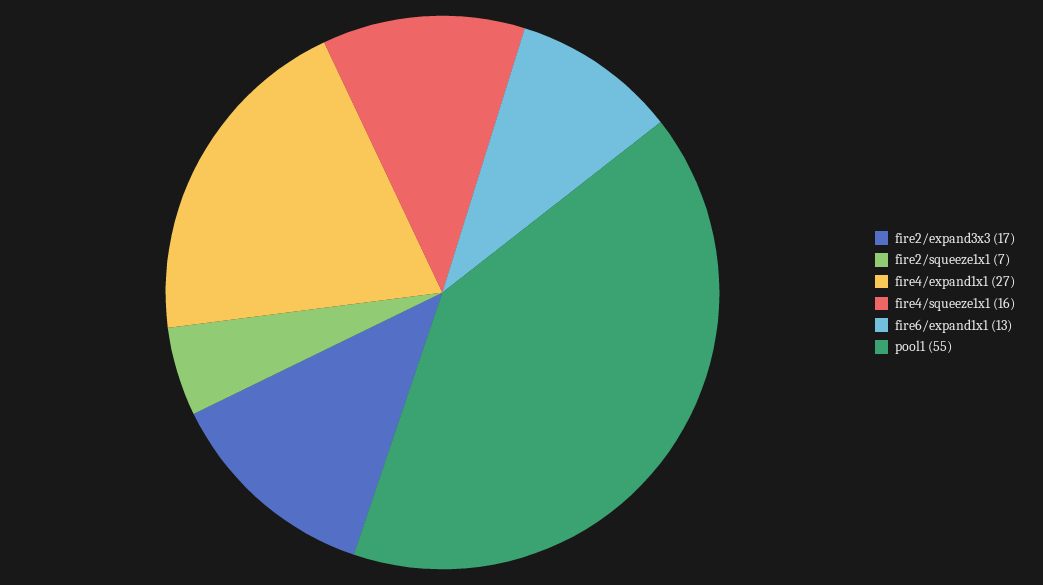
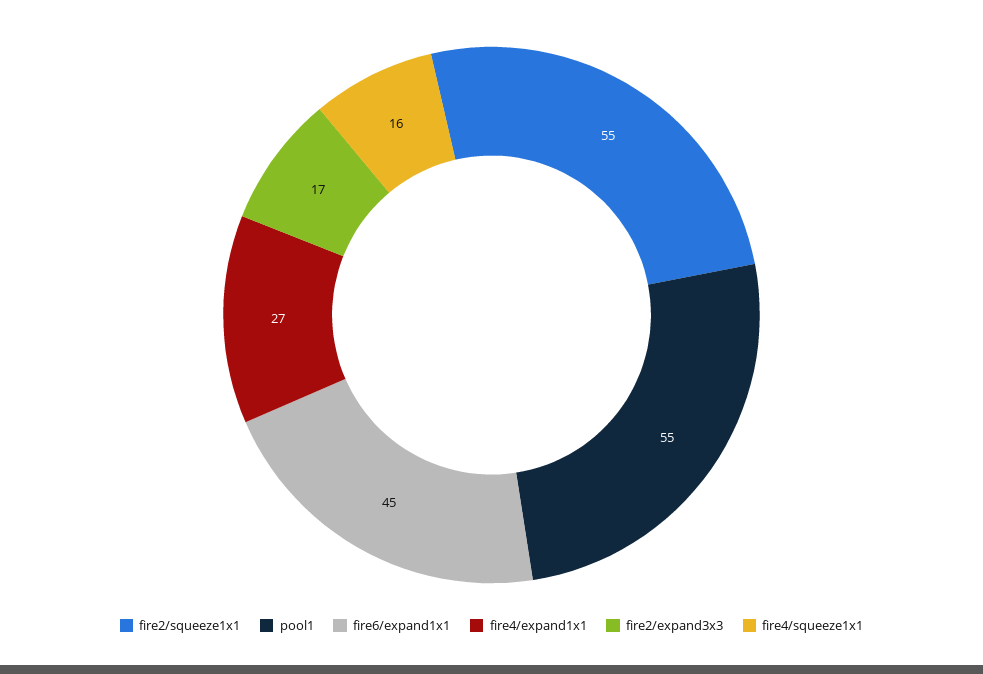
fire2/squeeze1x1: 7 -> 55
fire6/expand1x1: 13 -> 45

